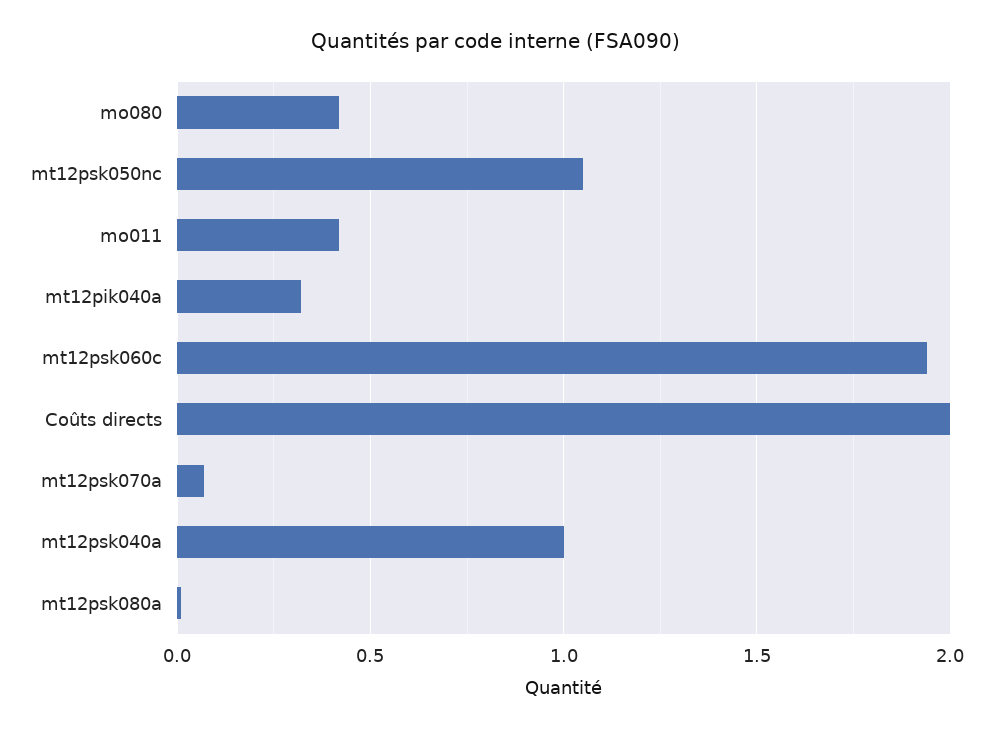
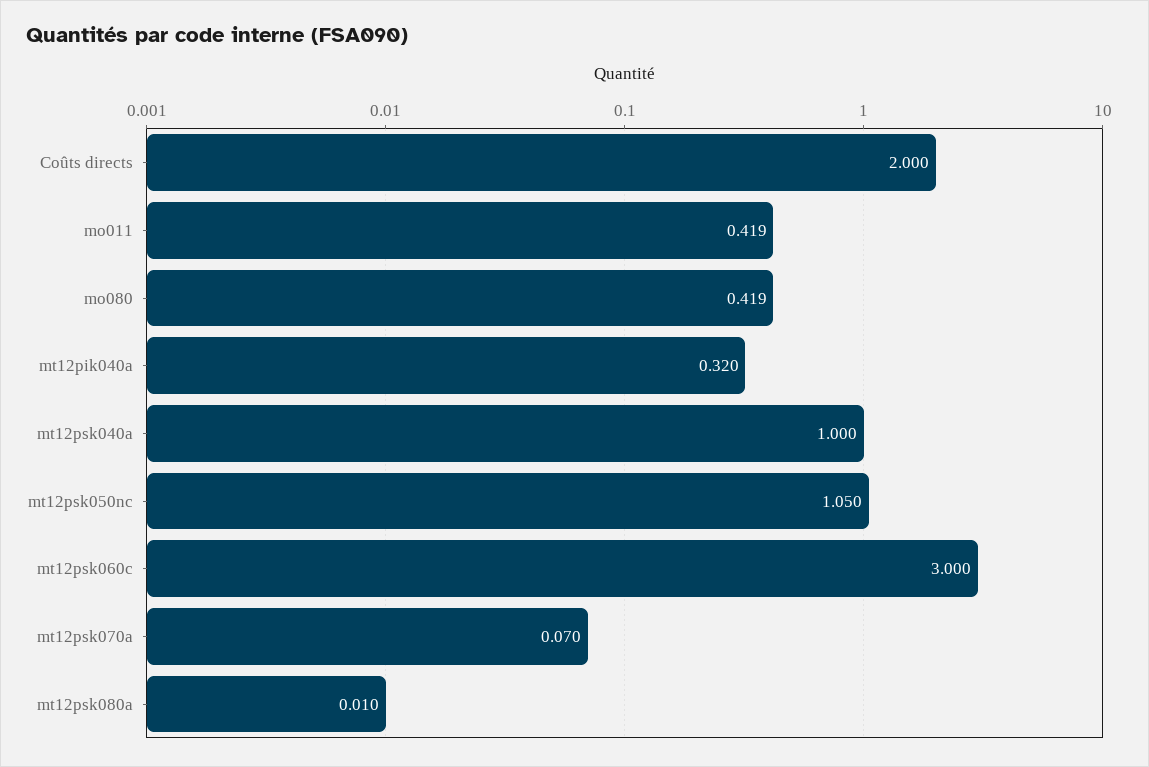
mt12psk060c: 1.95 -> 3

